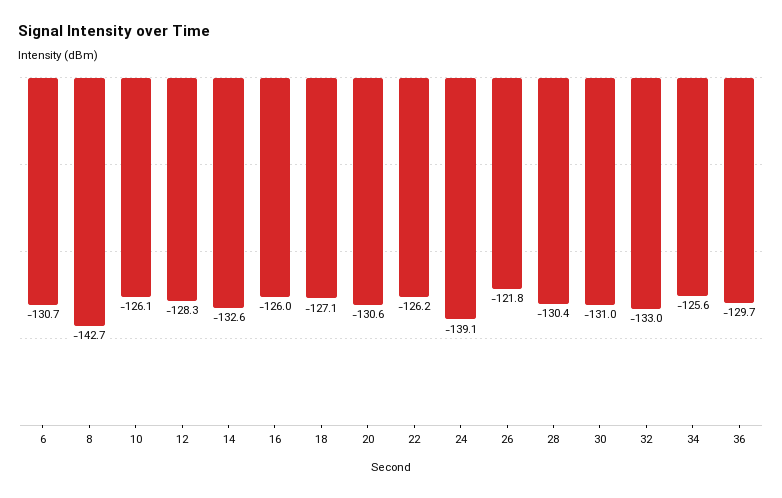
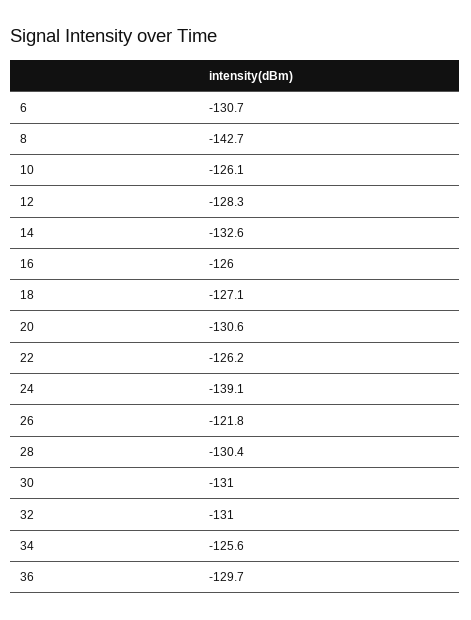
32: -133 -> -131

